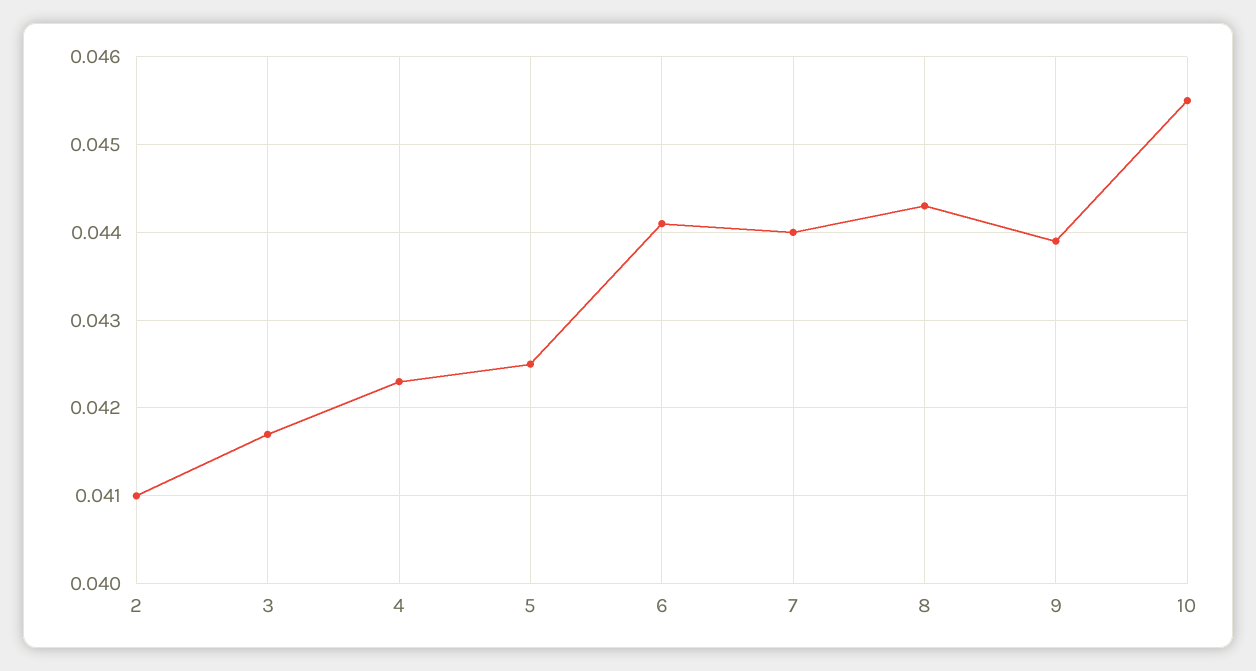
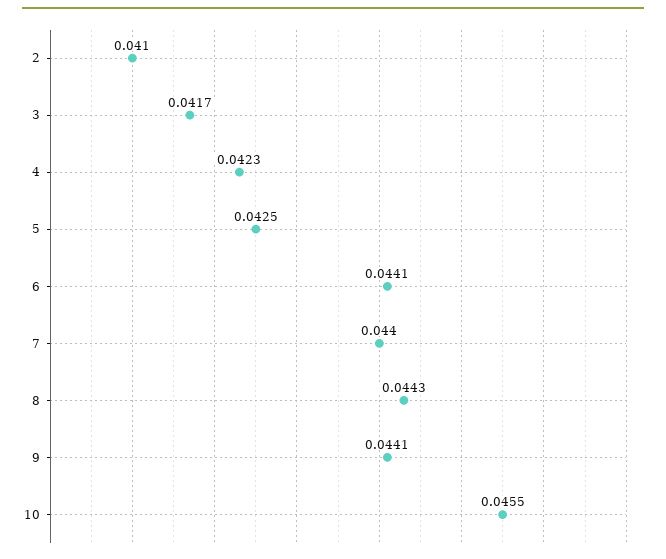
9: 0.0439 -> 0.0441

